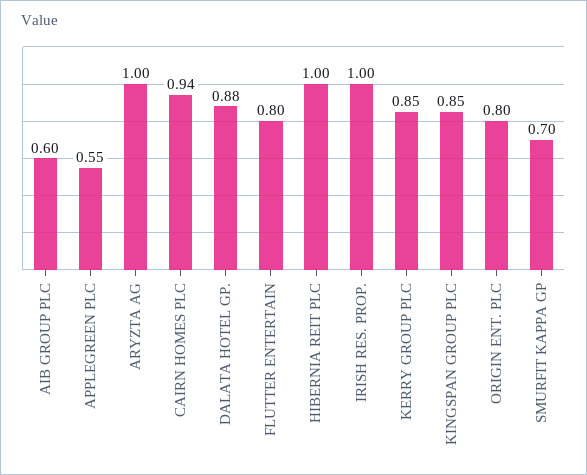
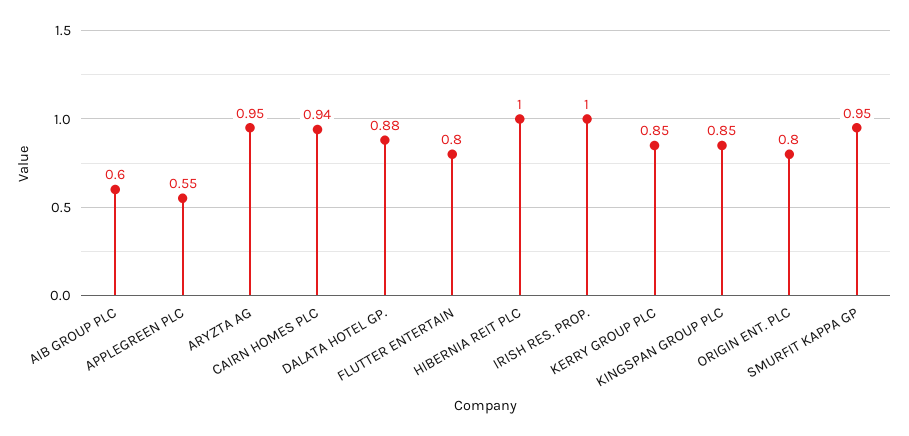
ARYZTA AG: 1 -> 0.95
SMURFIT KAPPA GP: 0.7 -> 0.95

